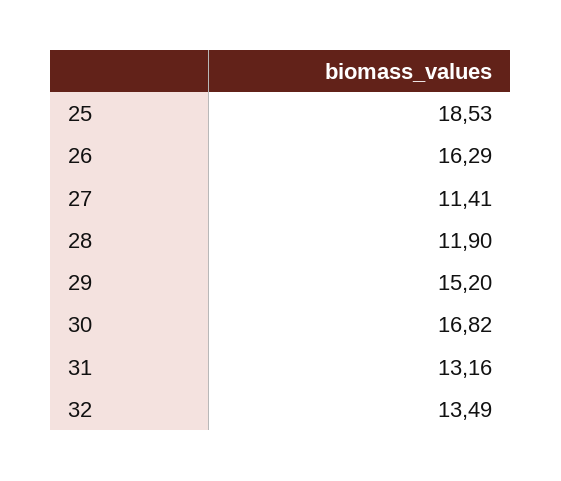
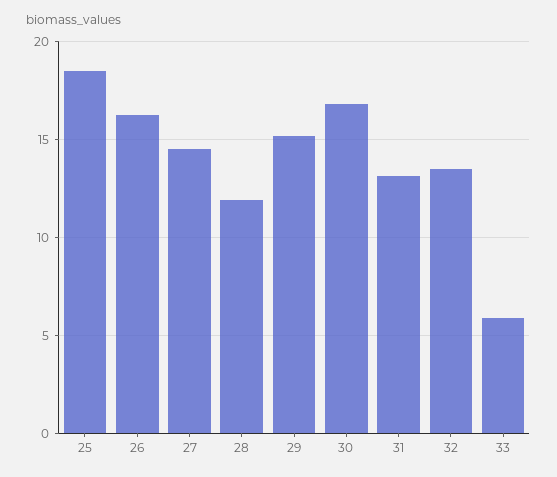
27: 11.41 -> 14.5
33: none -> 6

